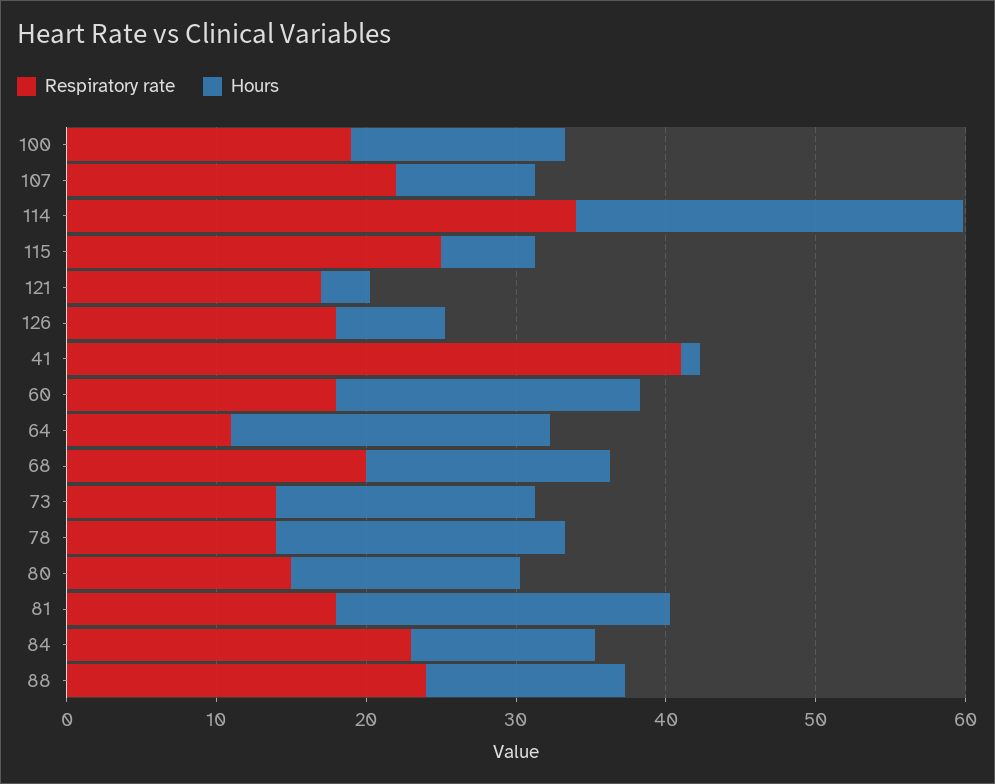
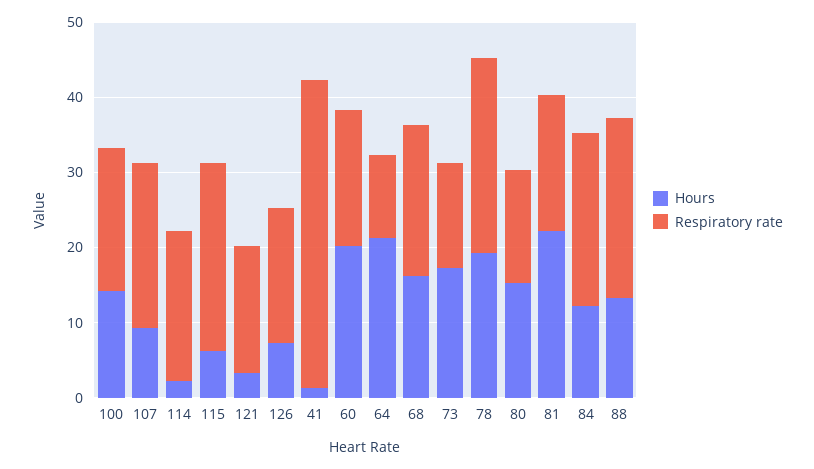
Respiratory rate, 114: 34 -> 20
Hours, 114: 26 -> 2
Respiratory rate, 78: 14 -> 26

